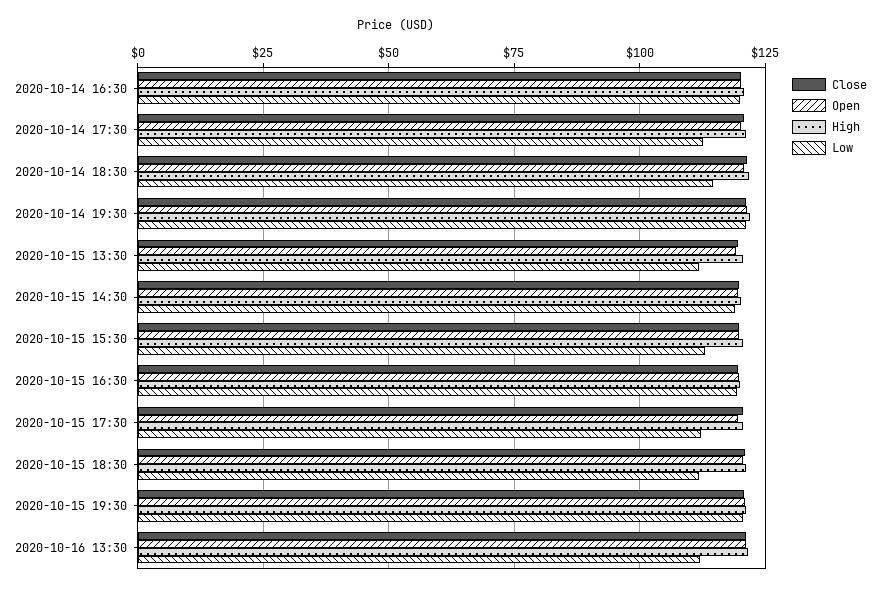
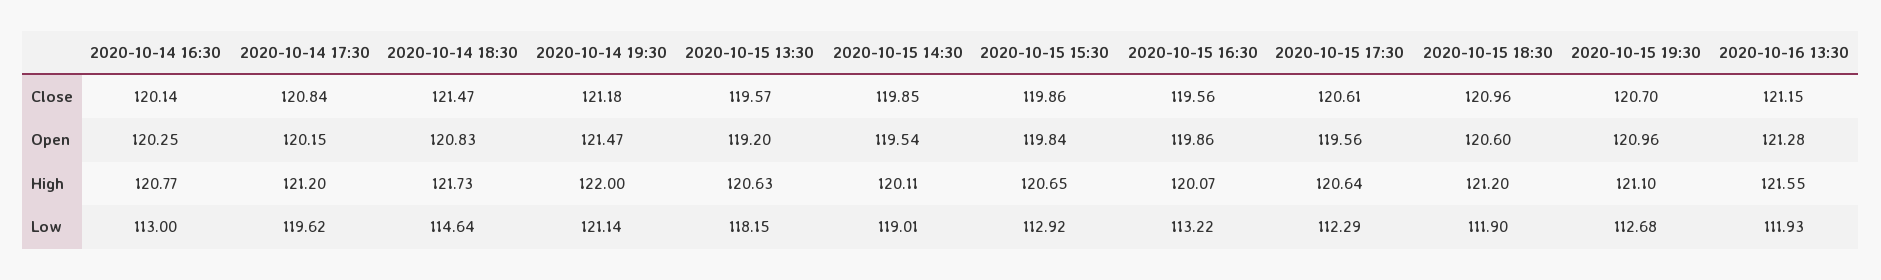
Low, 2020-10-14 16:30: 120 -> 113
Low, 2020-10-14 17:30: 112.5 -> 119.62
Low, 2020-10-15 13:30: 112.5 -> 118.15
Low, 2020-10-15 16:30: 120 -> 113.22
Low, 2020-10-15 19:30: 120 -> 112.68

